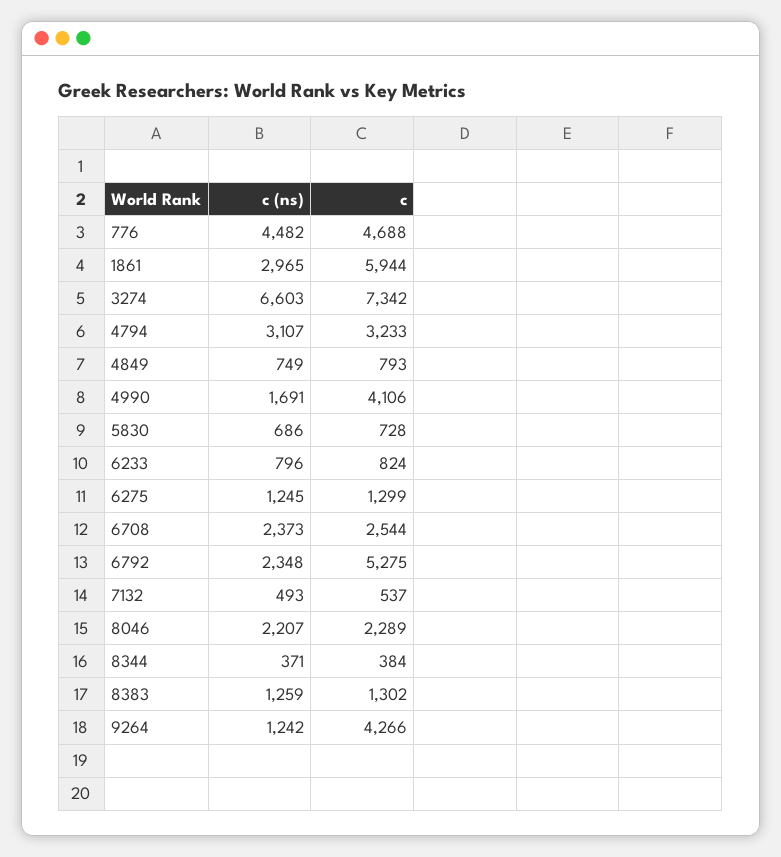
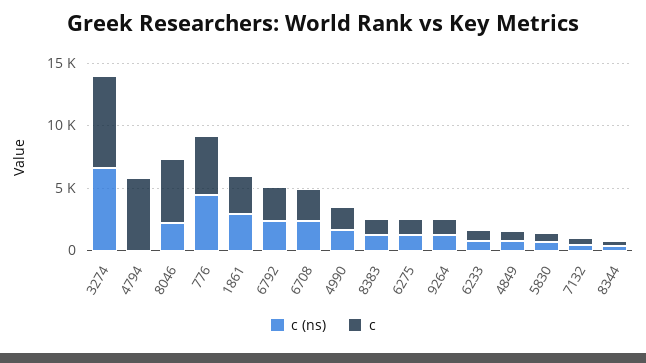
c, 1861: 5944 -> 3000
c (ns), 4794: 3107 -> 0
c, 4794: 3233 -> 6000
c, 4990: 4106 -> 2000
c, 6792: 5275 -> 3000
c, 8046: 2289 -> 5000
c, 9264: 4266 -> 1000

